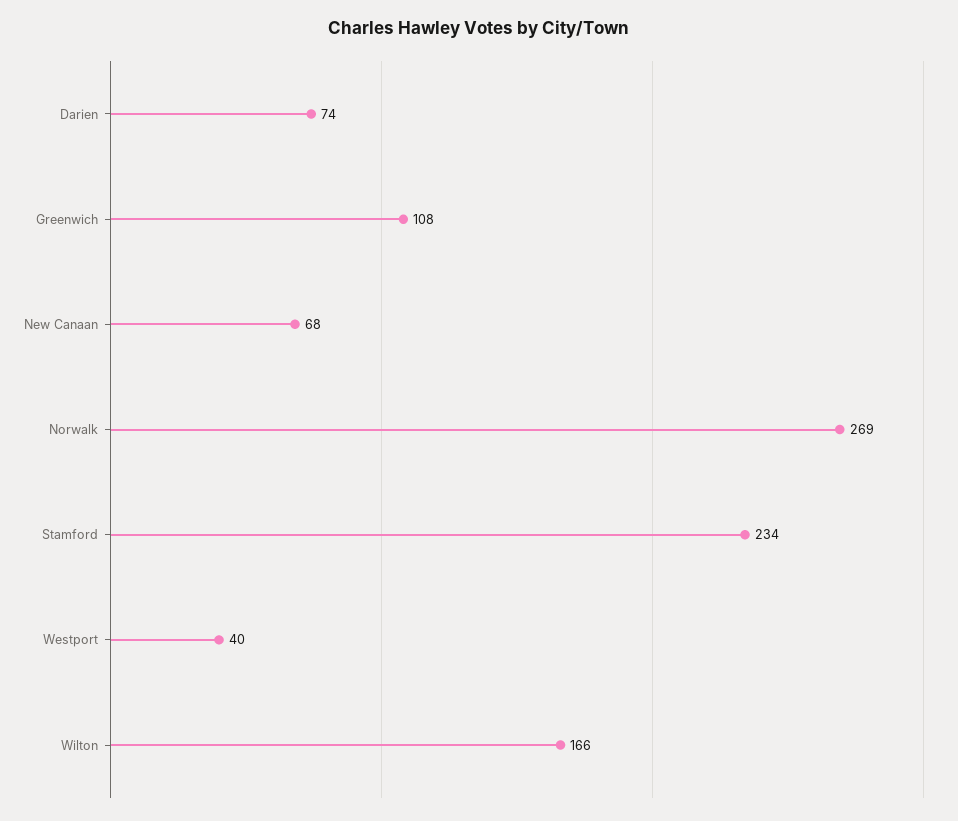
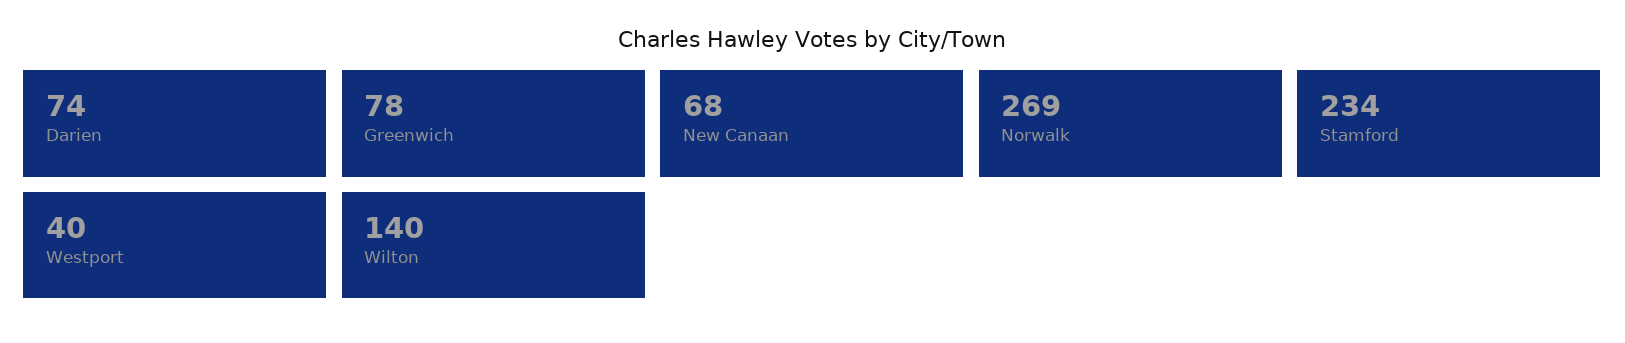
Greenwich: 108 -> 78
Wilton: 166 -> 140

